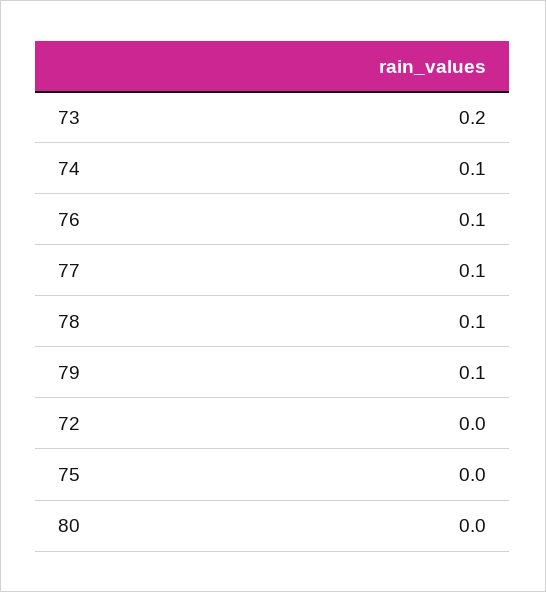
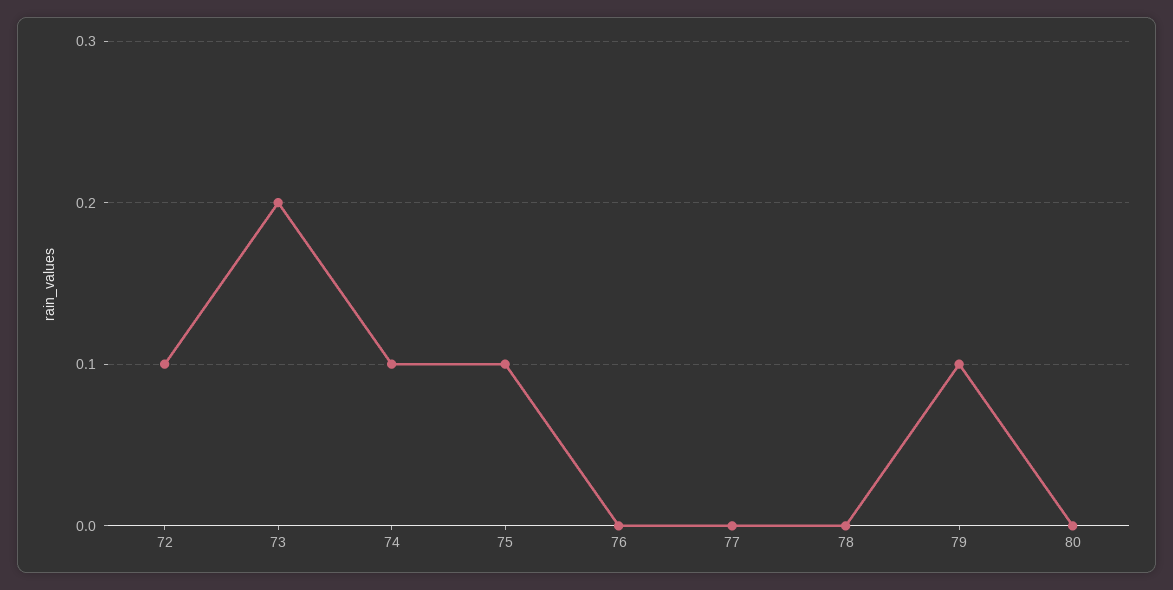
76: 0.1 -> 0
77: 0.1 -> 0
78: 0.1 -> 0
72: 0 -> 0.1
75: 0 -> 0.1

